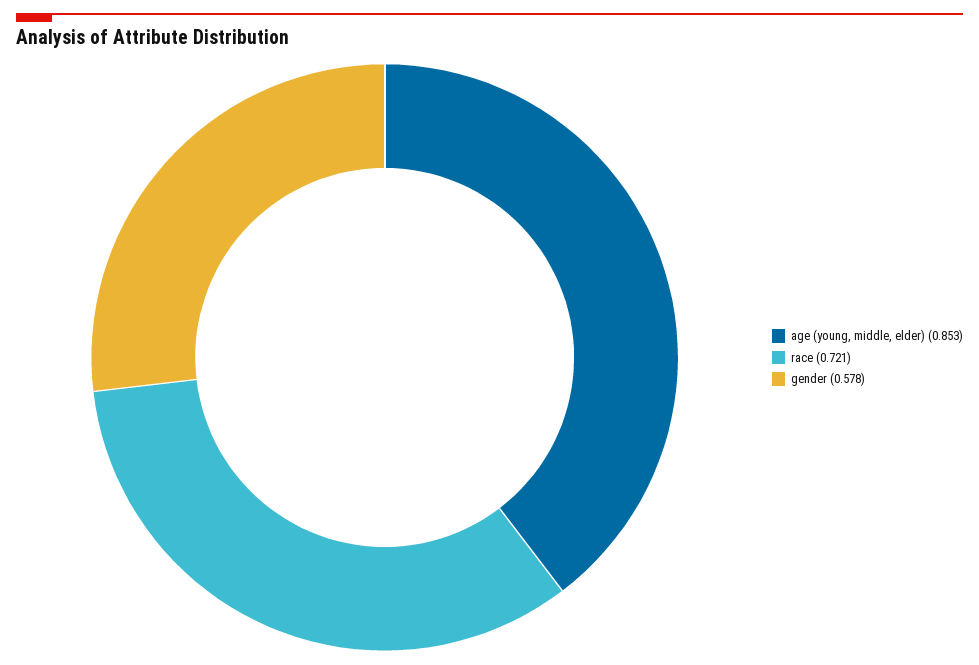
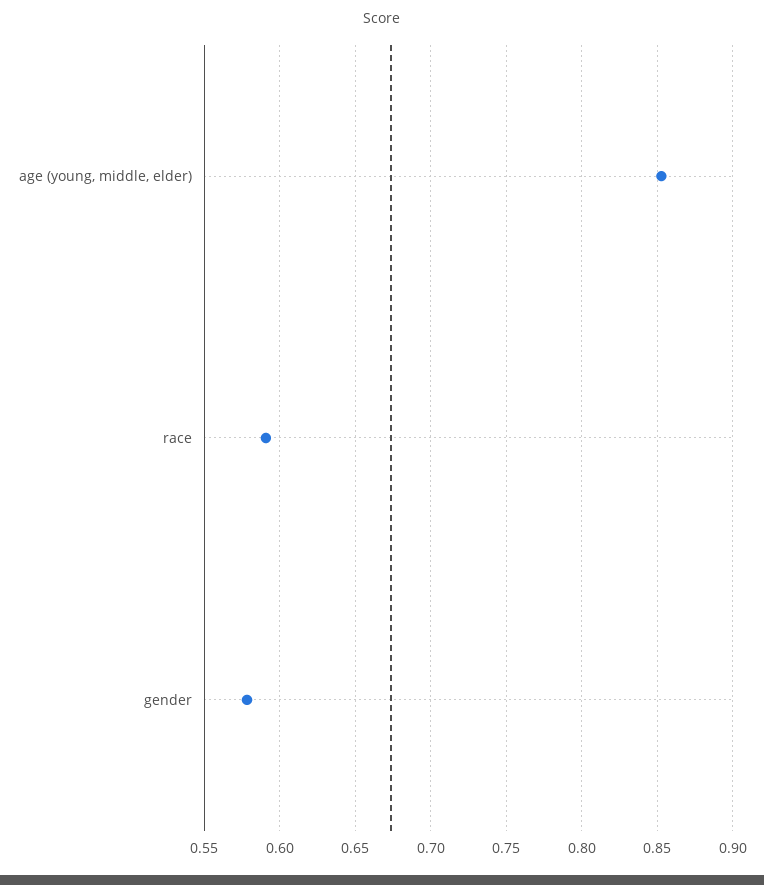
race: 0.721 -> 0.59

